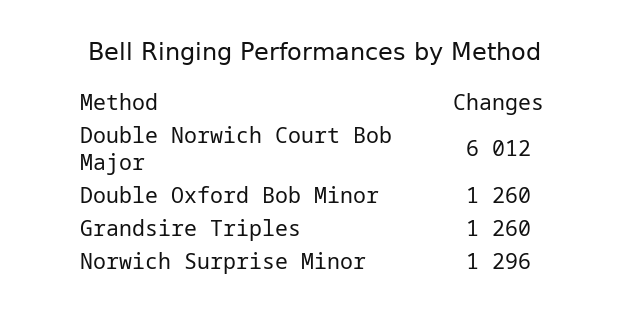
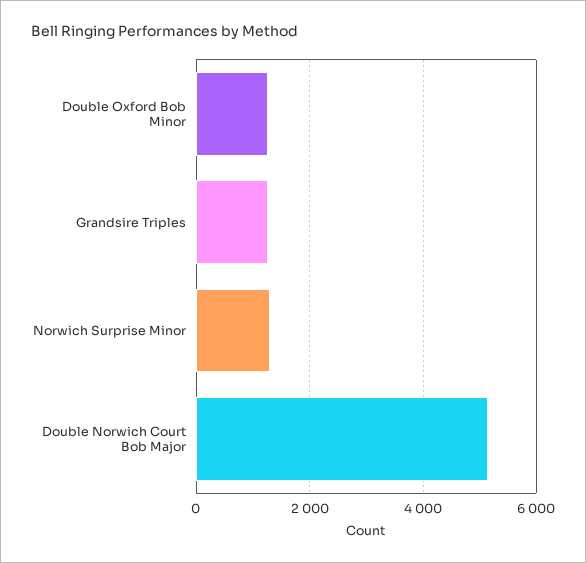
Double Norwich Court Bob Major: 6012 -> 5200

